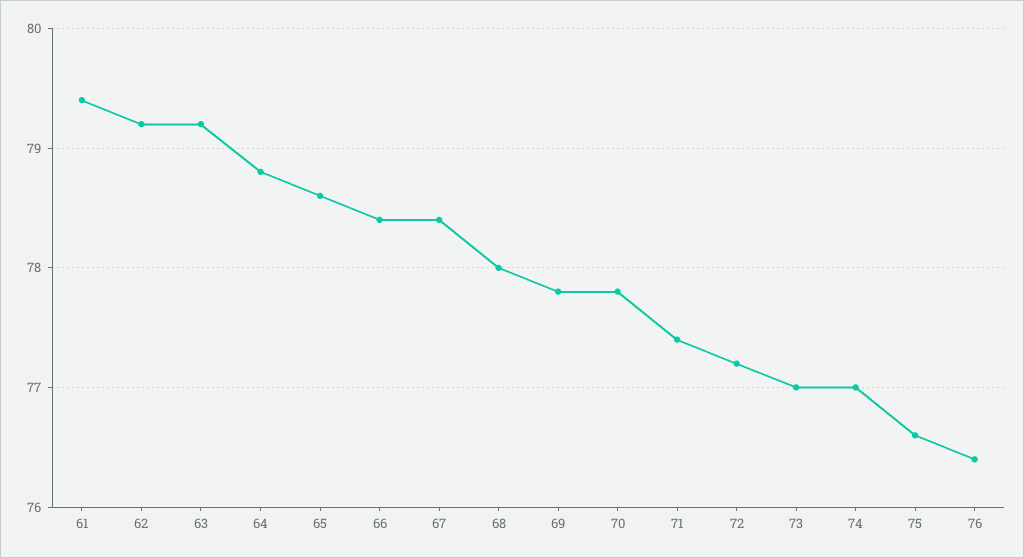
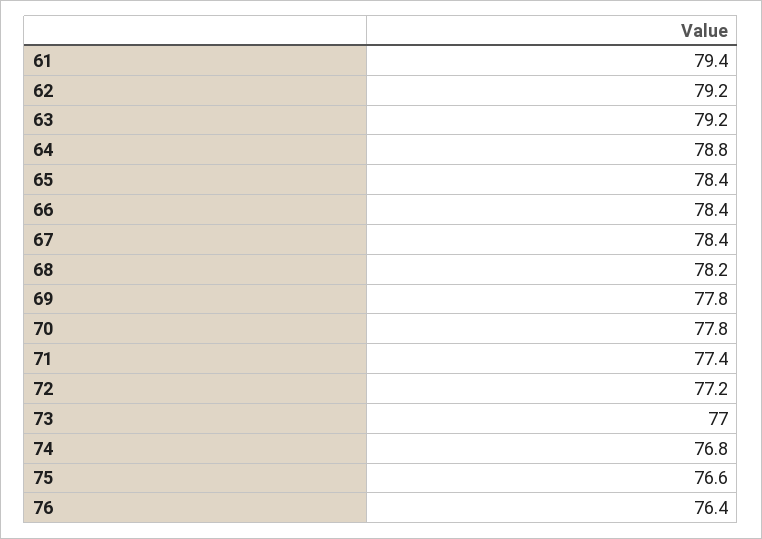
65: 78.6 -> 78.4
68: 78 -> 78.2
74: 77 -> 76.8

